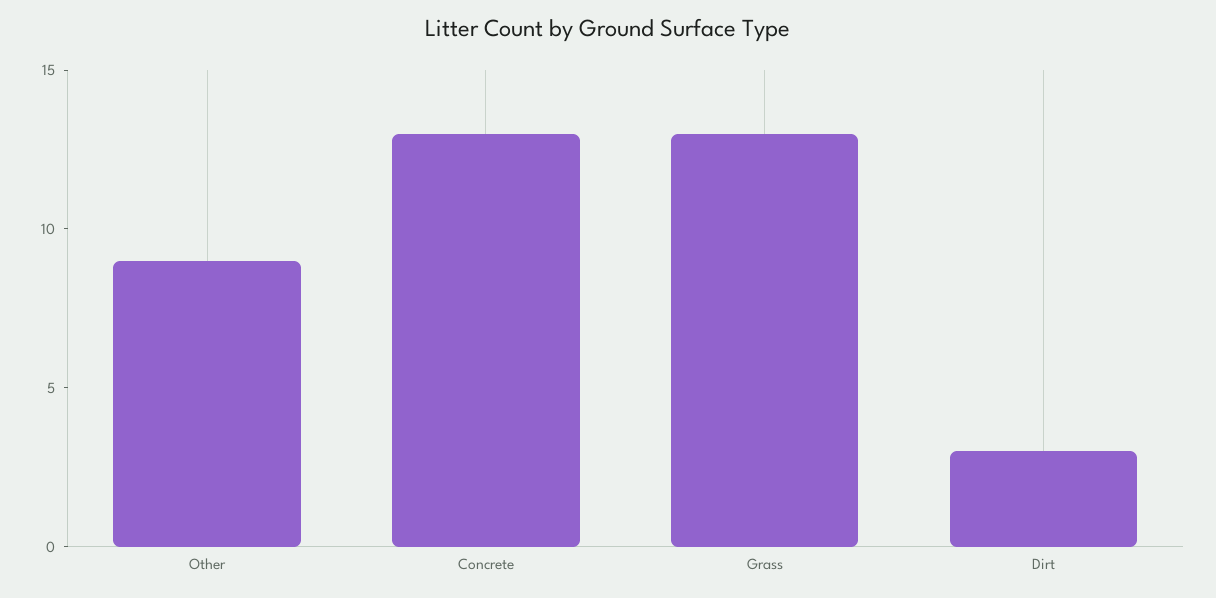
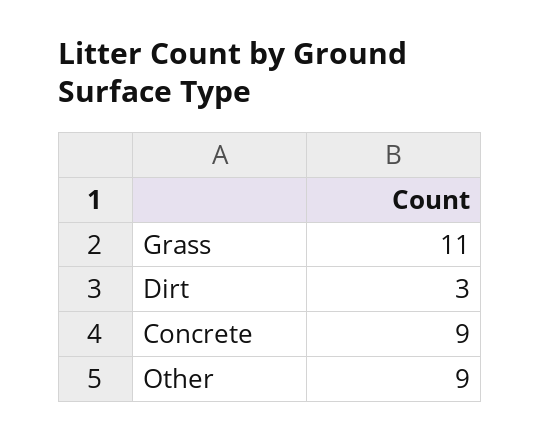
Concrete: 13 -> 9
Grass: 13 -> 11

